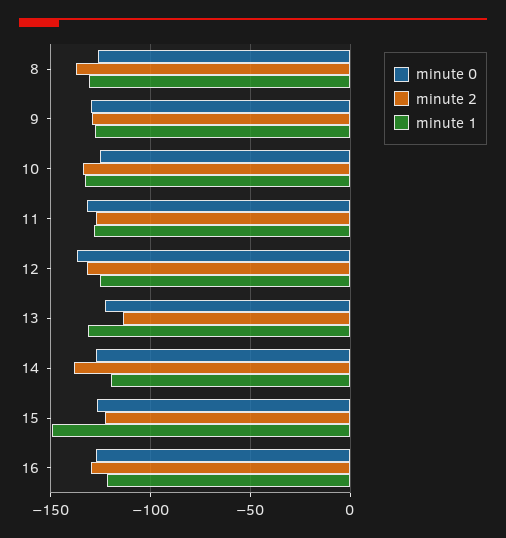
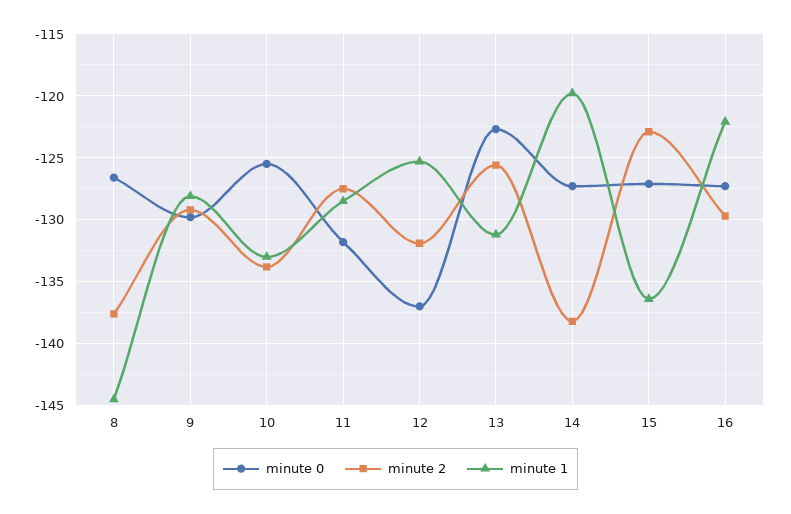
minute 1, 8: -130 -> -144.5
minute 2, 13: -115 -> -125.5
minute 1, 15: -150 -> -136.5

